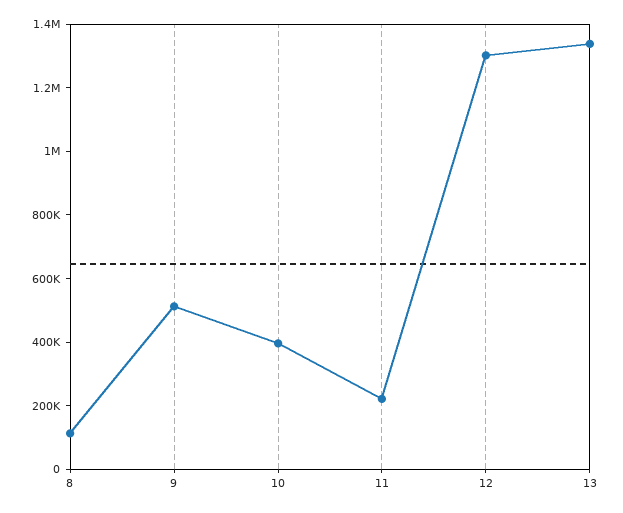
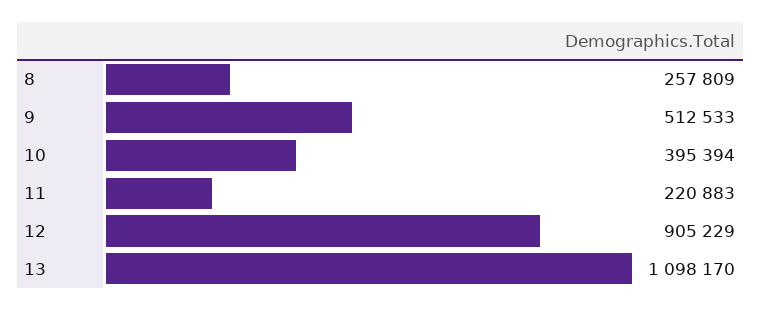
8: 100000 -> 257809
12: 1300000 -> 905229
13: 1350000 -> 1098170

